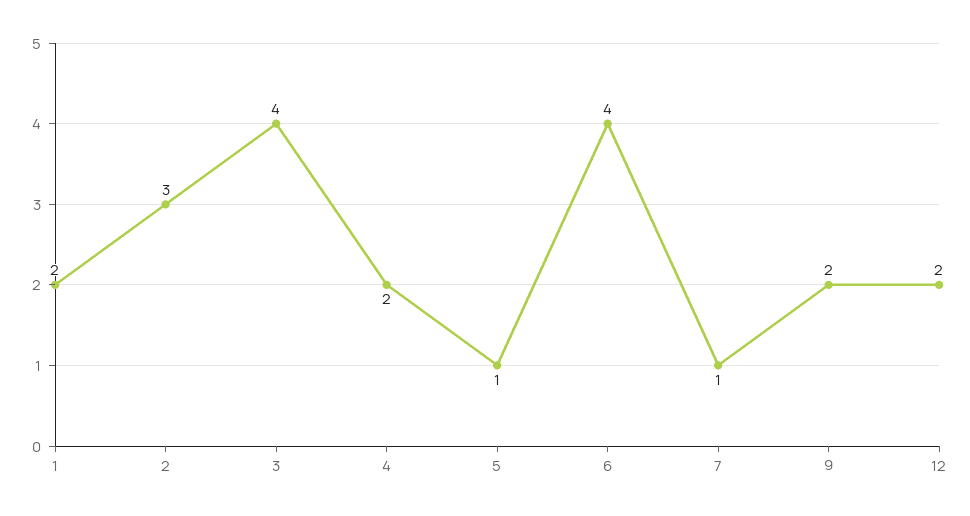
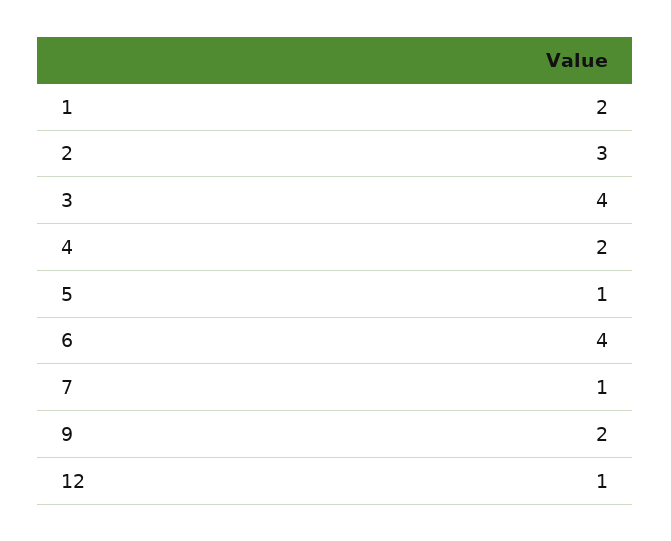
12: 2 -> 1

